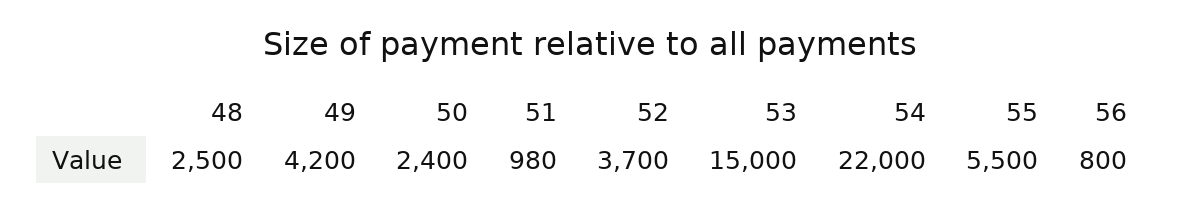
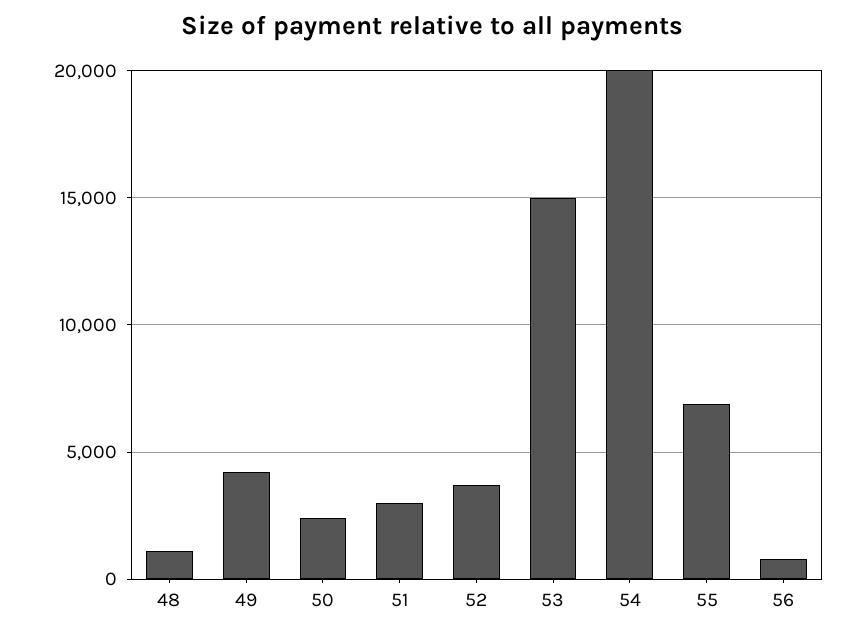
48: 2500 -> 1000
51: 980 -> 3000
54: 22000 -> 20000
55: 5500 -> 7000

